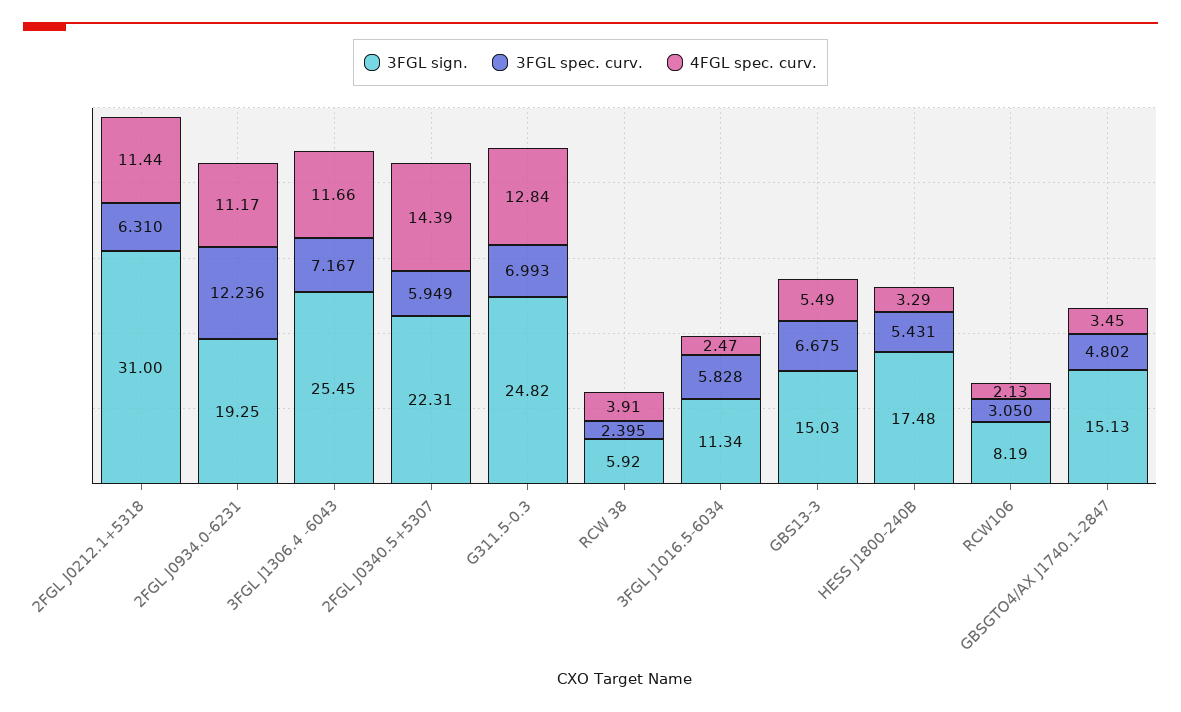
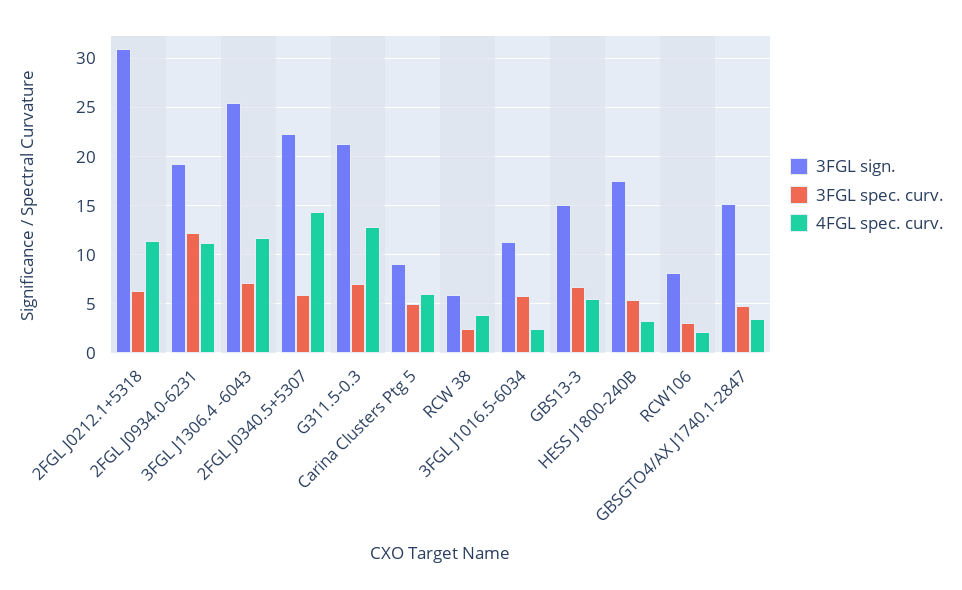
3FGL sign., G311.5-0.3: 24.82 -> 21
3FGL sign., Carina Clusters Ptg 5: none -> 9
3FGL spec. curv., Carina Clusters Ptg 5: none -> 5
4FGL spec. curv., Carina Clusters Ptg 5: none -> 6

